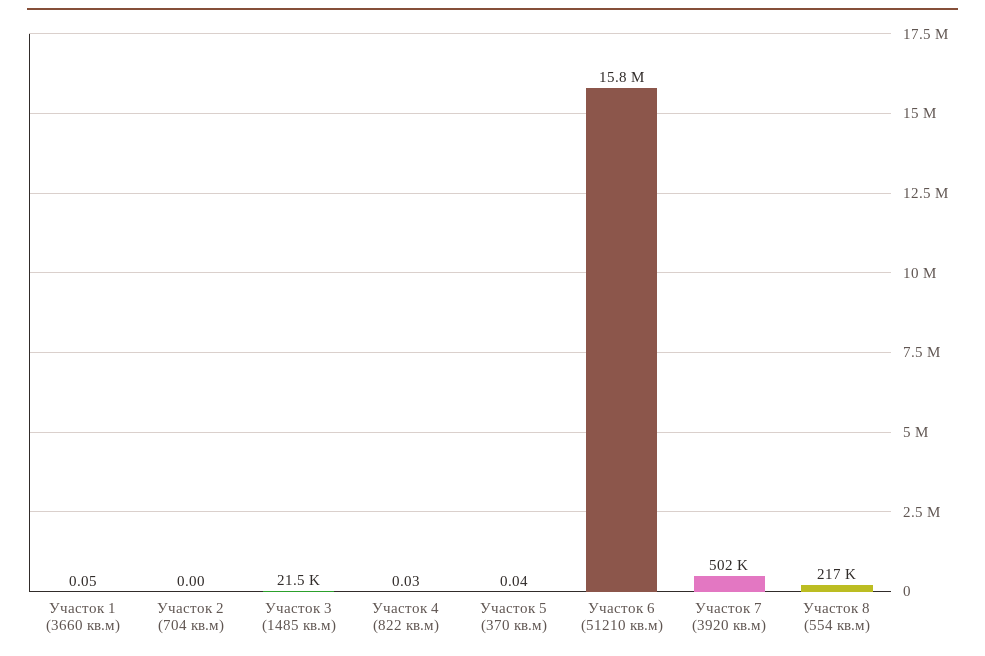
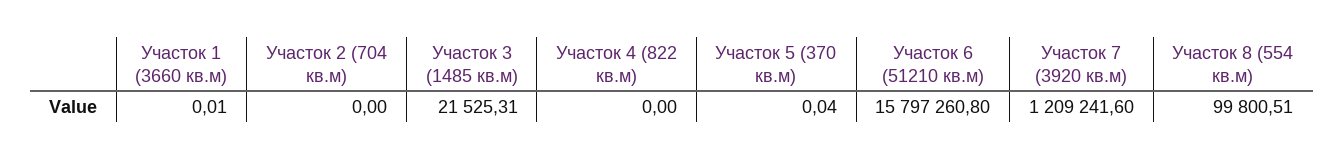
Участок 1 (3660 кв.м): 0.05 -> 0.01
Участок 4 (822 кв.м): 0.03 -> 0
Участок 7 (3920 кв.м): 502000 -> 1209241.6
Участок 8 (554 кв.м): 217000 -> 99800.51

